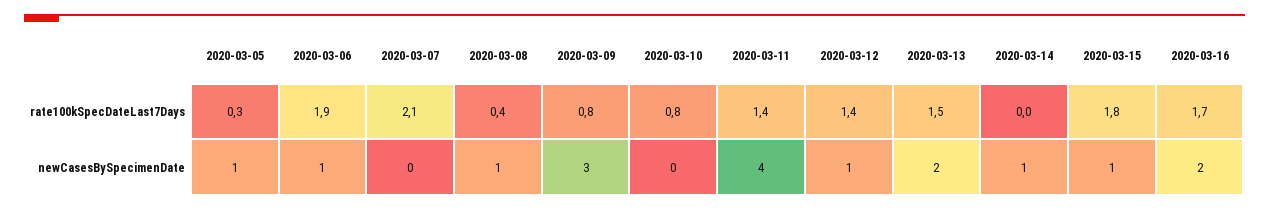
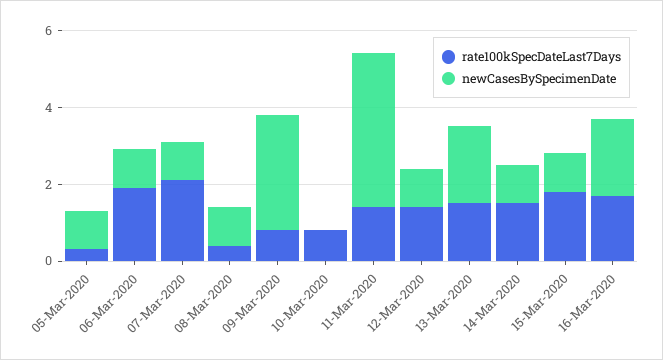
rate100kSpecDateLast7Days, 2020-03-14: 0 -> 1.5
newCasesBySpecimenDate, 2020-03-07: 0 -> 1

